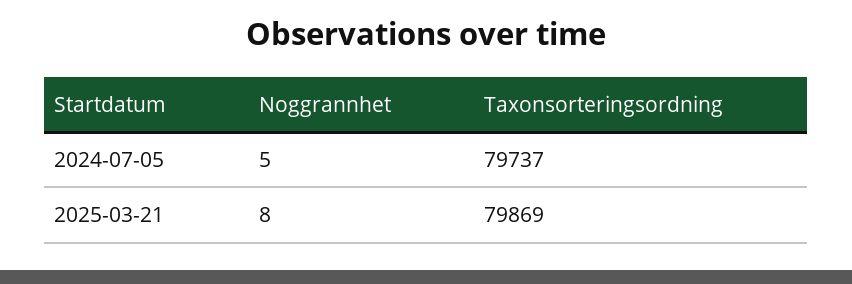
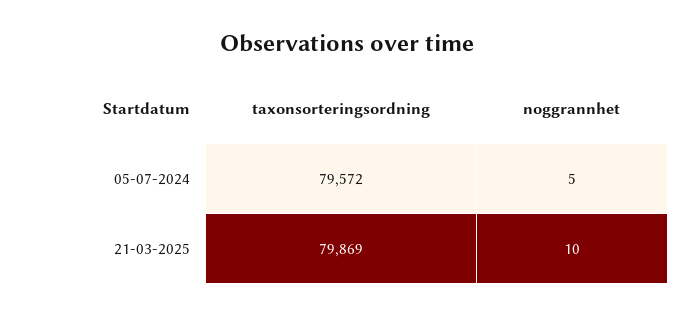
Taxonsorteringsordning, 2024-07-05: 79737 -> 79572
Noggrannhet, 2025-03-21: 8 -> 10

